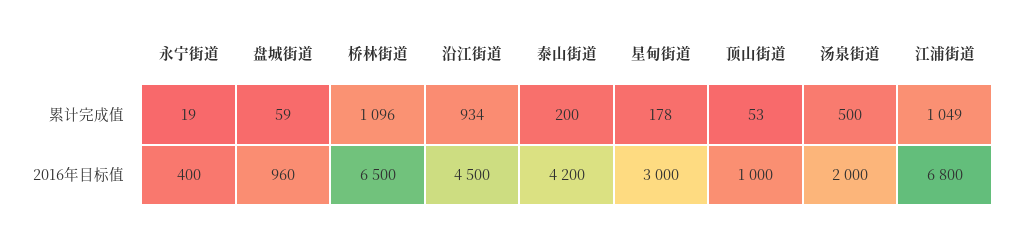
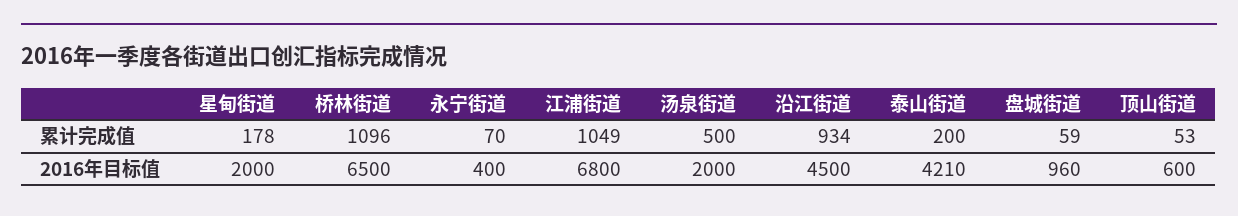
永宁街道, 累计完成值: 19 -> 70
泰山街道, 2016年目标值: 4200 -> 4210
星甸街道, 2016年目标值: 3000 -> 2000
顶山街道, 2016年目标值: 1000 -> 600

